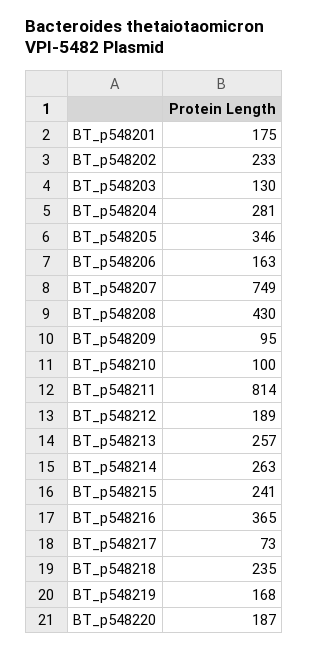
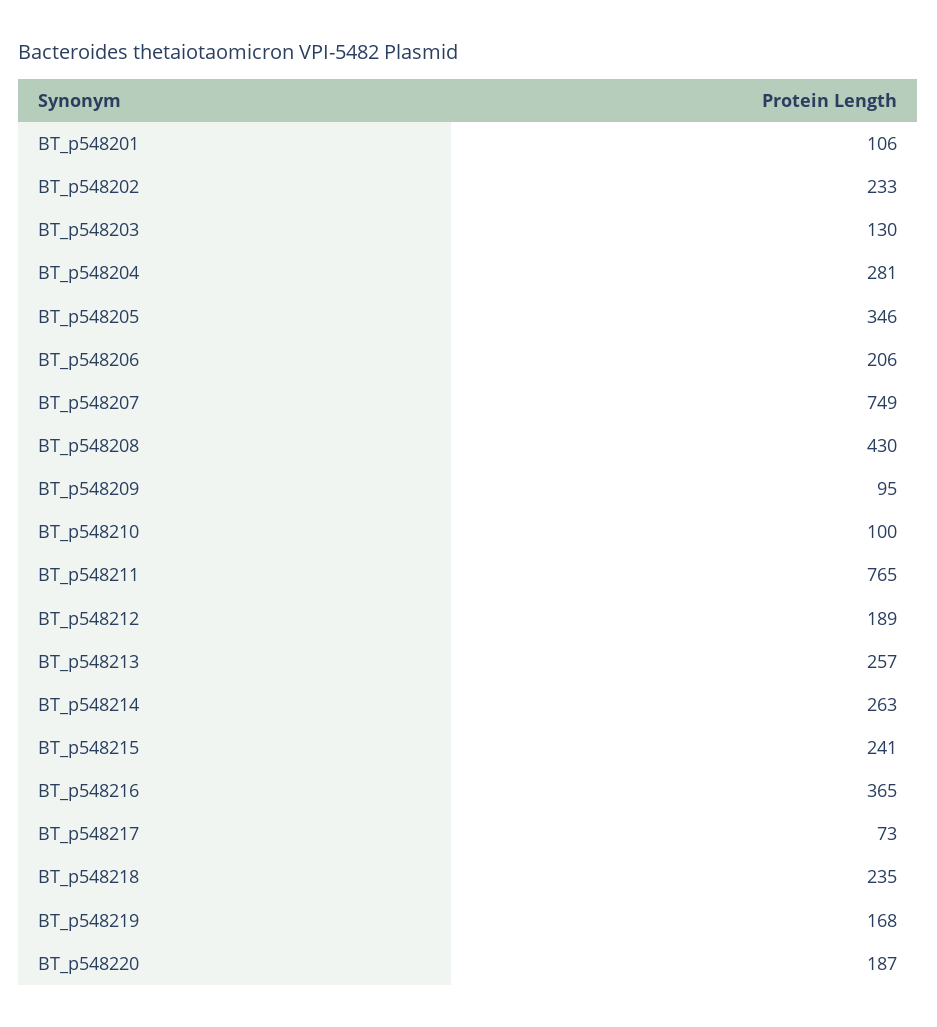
BT_p548201: 175 -> 106
BT_p548206: 163 -> 206
BT_p548211: 814 -> 765

